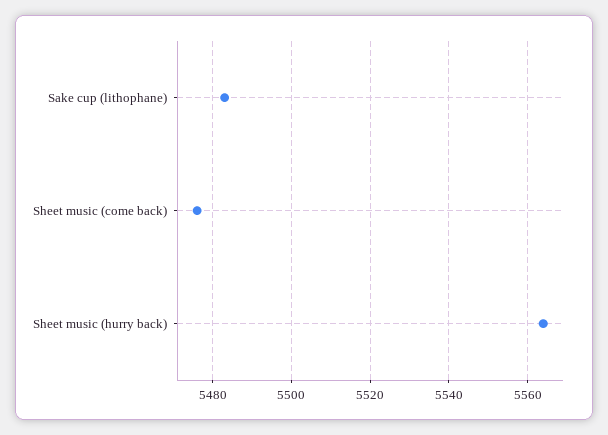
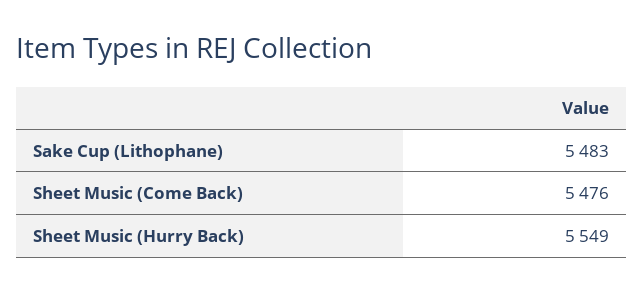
Sheet music (hurry back): 5565 -> 5549

